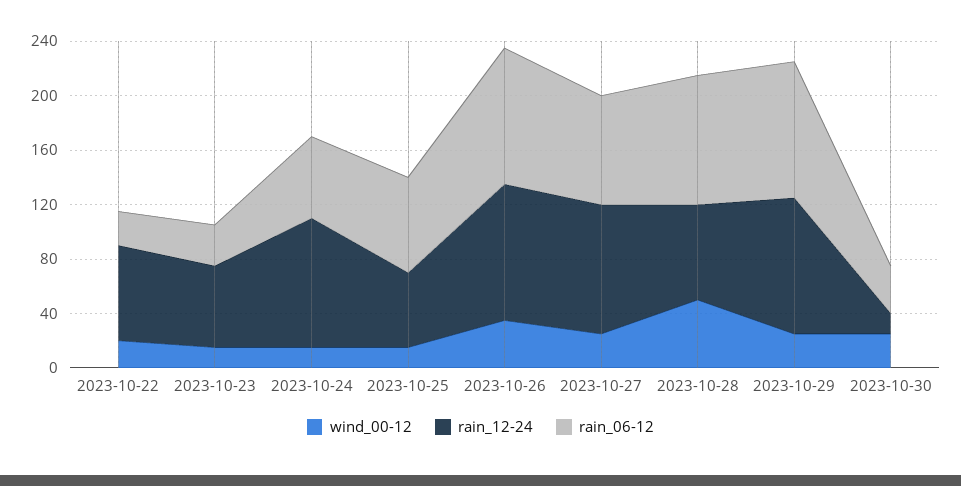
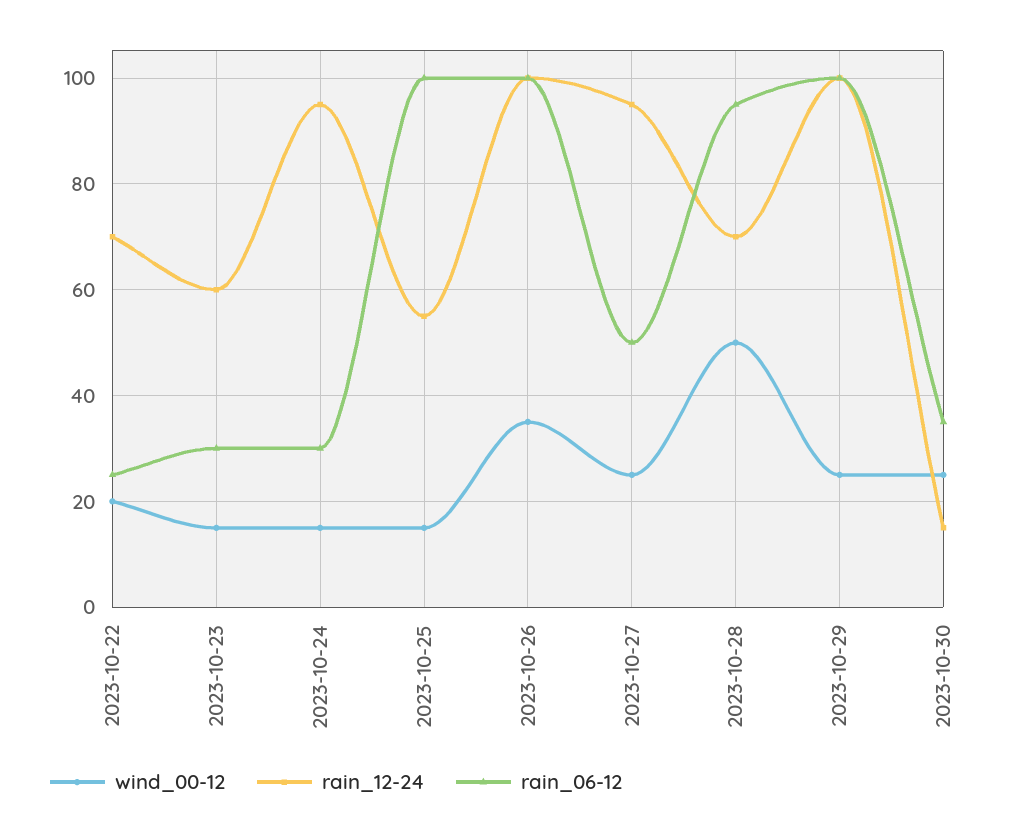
rain_06-12, 2023-10-24: 60 -> 30
rain_06-12, 2023-10-25: 70 -> 100
rain_06-12, 2023-10-27: 80 -> 50

